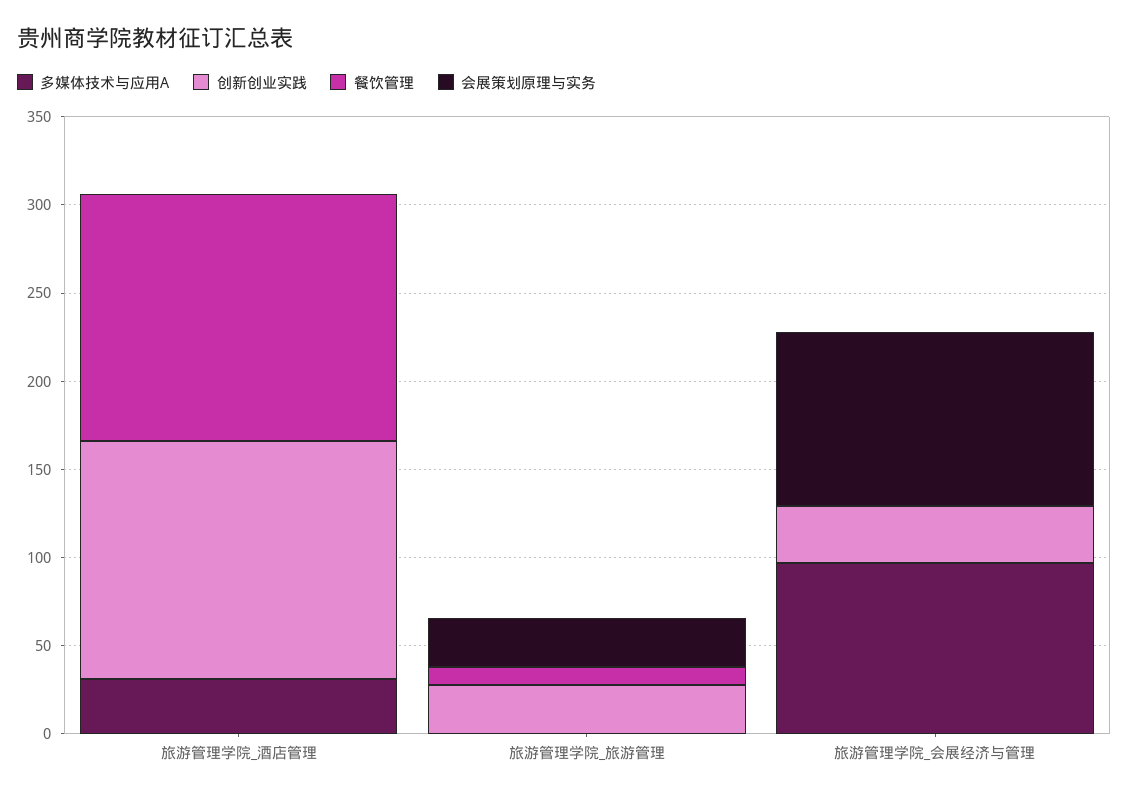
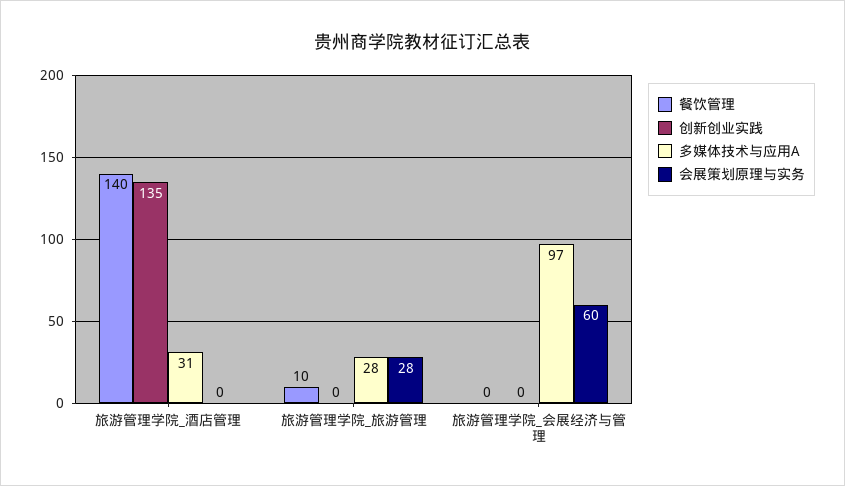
多媒体技术与应用A, 旅游管理学院_旅游管理: 0 -> 28
创新创业实践, 旅游管理学院_旅游管理: 30 -> 0
创新创业实践, 旅游管理学院_会展经济与管理: 30 -> 0
会展策划原理与实务, 旅游管理学院_会展经济与管理: 100 -> 60

